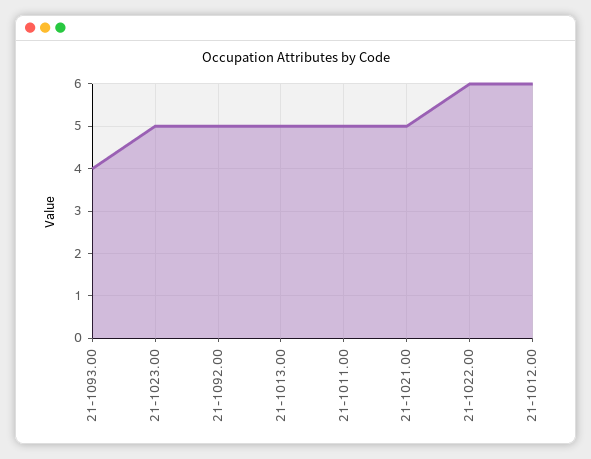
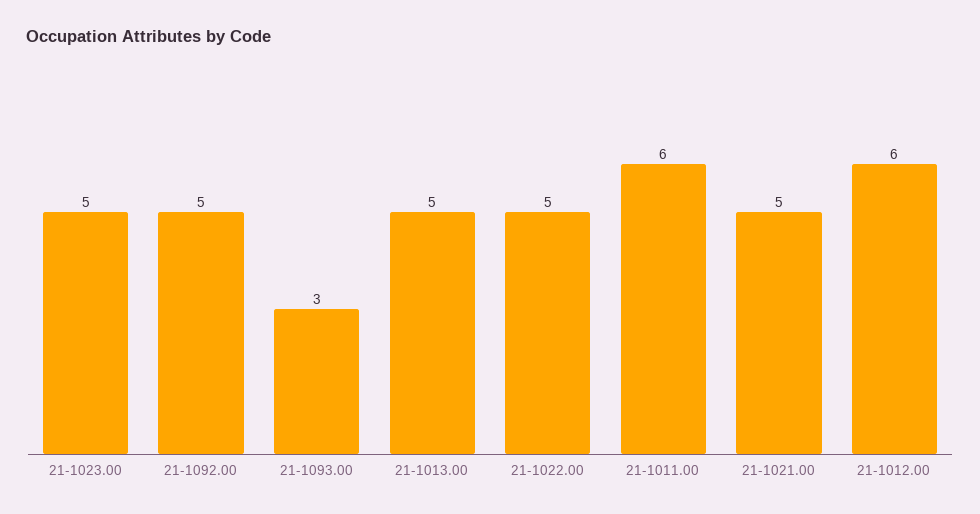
21-1093.00: 4 -> 3
21-1011.00: 5 -> 6
21-1022.00: 6 -> 5

